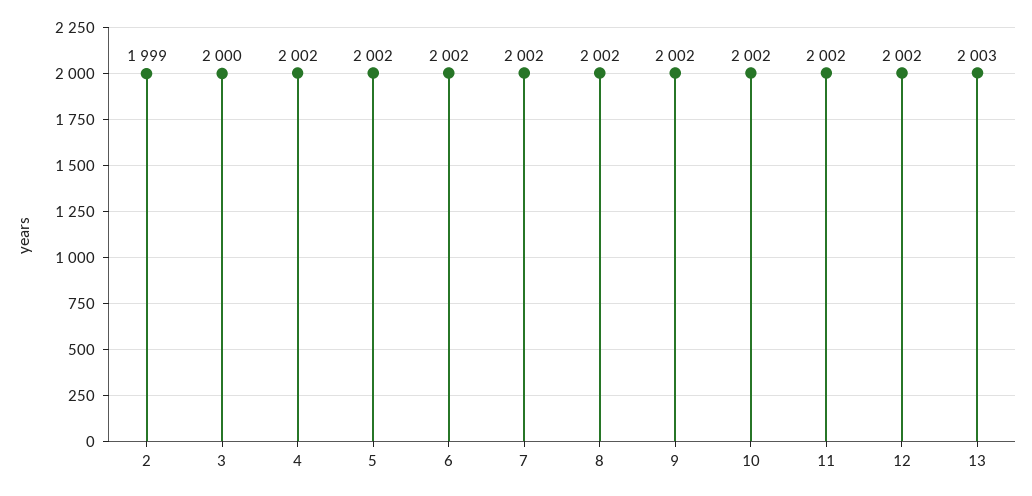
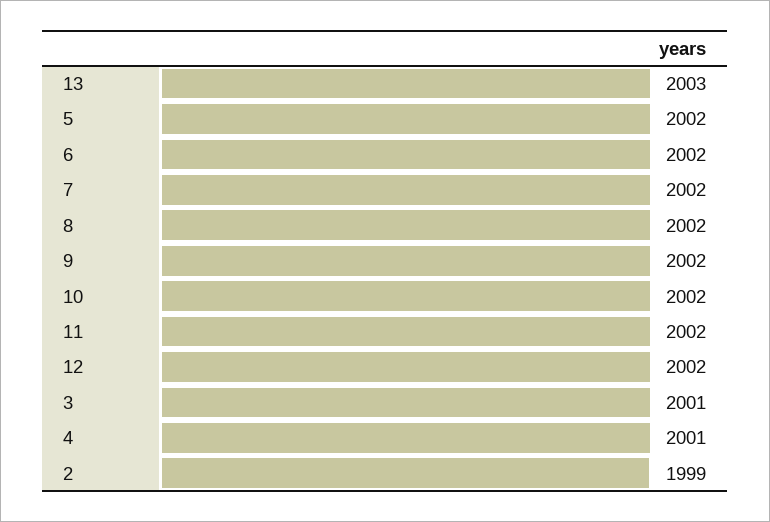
3: 2000 -> 2001
4: 2002 -> 2001

